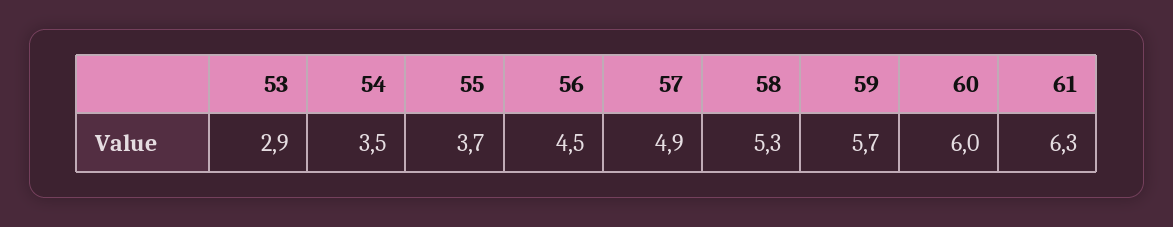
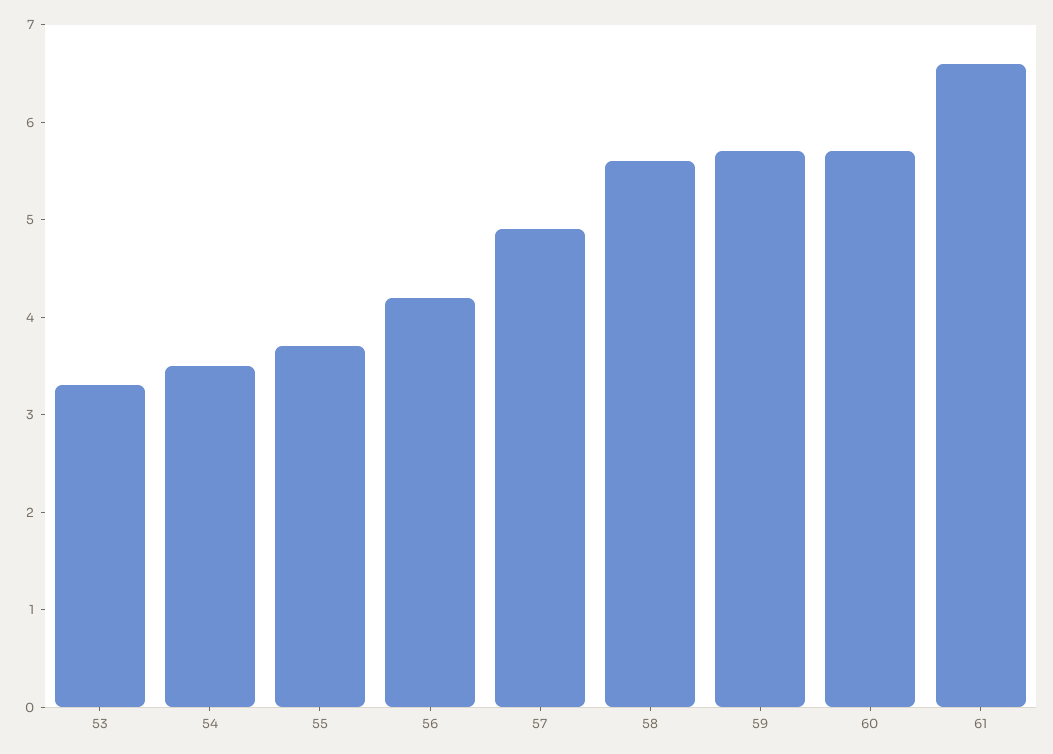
53: 2.9 -> 3.3
56: 4.5 -> 4.2
58: 5.3 -> 5.6
60: 6 -> 5.7
61: 6.3 -> 6.6

